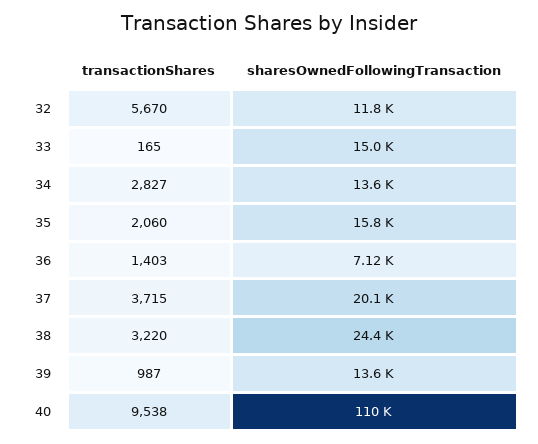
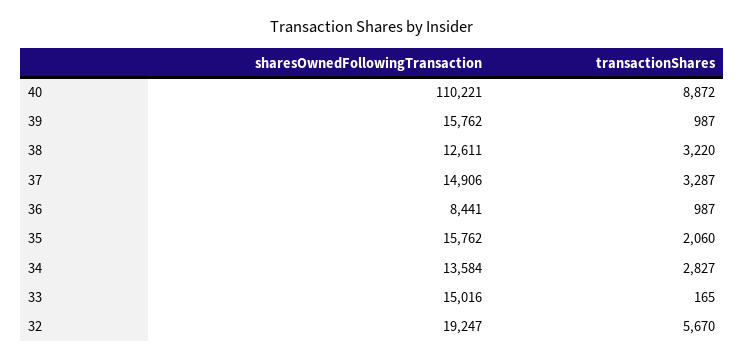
sharesOwnedFollowingTransaction, 32: 11800 -> 19247
transactionShares, 36: 1403 -> 987
sharesOwnedFollowingTransaction, 36: 7120 -> 8441
transactionShares, 37: 3715 -> 3287
sharesOwnedFollowingTransaction, 37: 20100 -> 14906
sharesOwnedFollowingTransaction, 38: 24400 -> 12611
sharesOwnedFollowingTransaction, 39: 13600 -> 15762
transactionShares, 40: 9538 -> 8872

